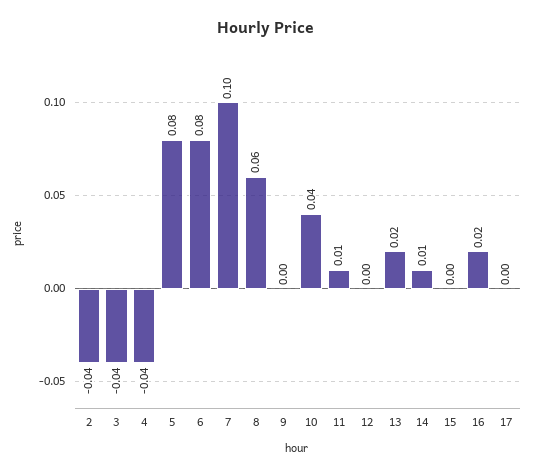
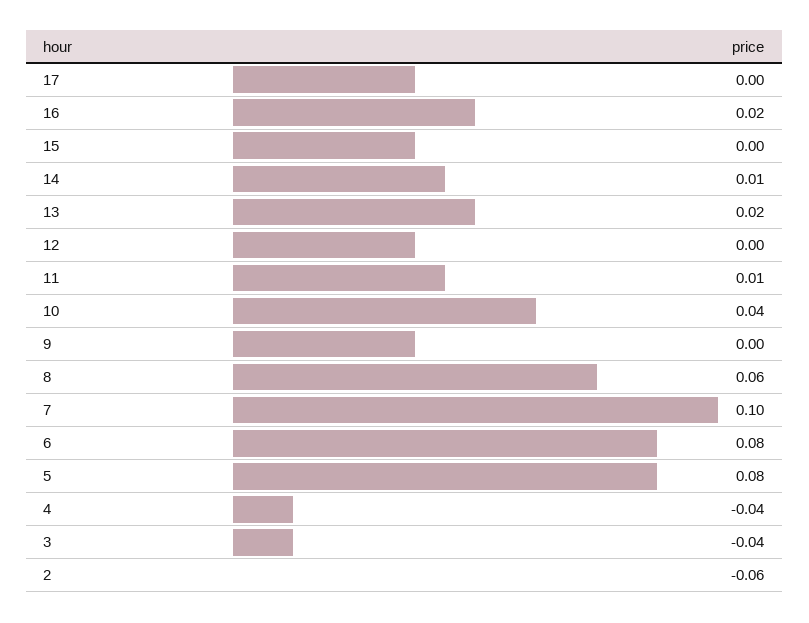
2: -0.04 -> -0.06

